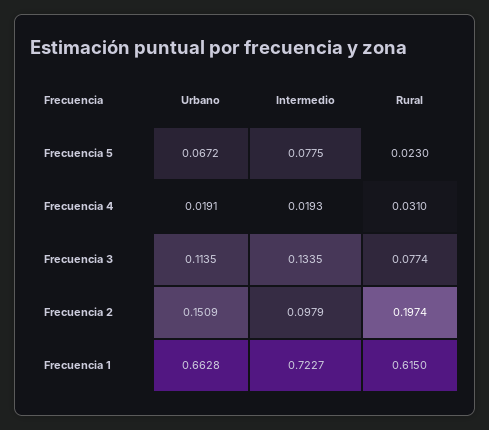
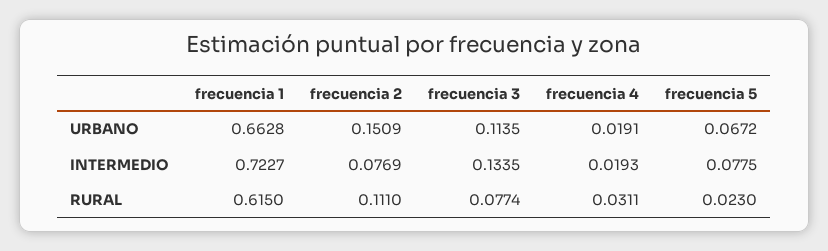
Rural, Frecuencia 4: 0.031 -> 0.0311
Intermedio, Frecuencia 2: 0.0979 -> 0.0769
Rural, Frecuencia 2: 0.1974 -> 0.111

